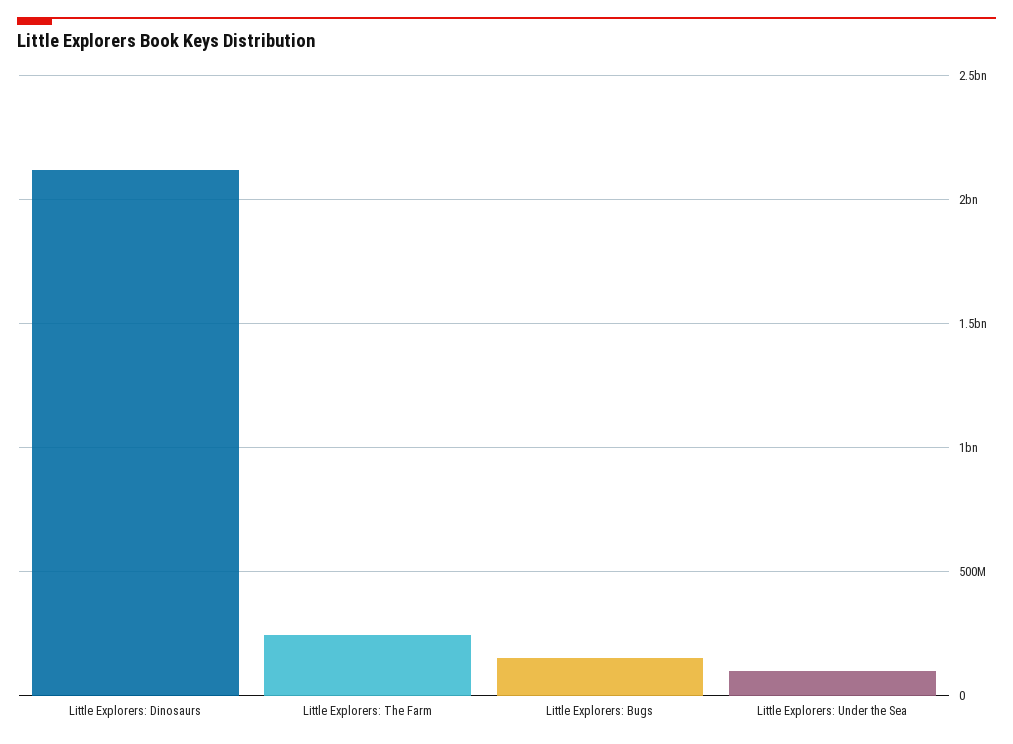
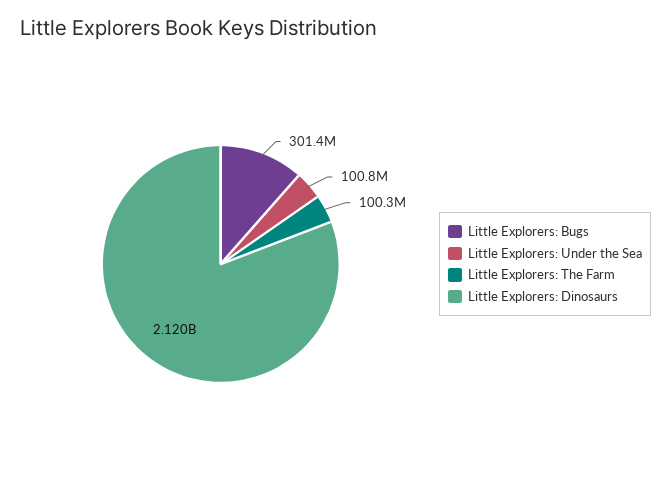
Little Explorers: The Farm: 250000000 -> 100300000
Little Explorers: Bugs: 150000000 -> 301400000

